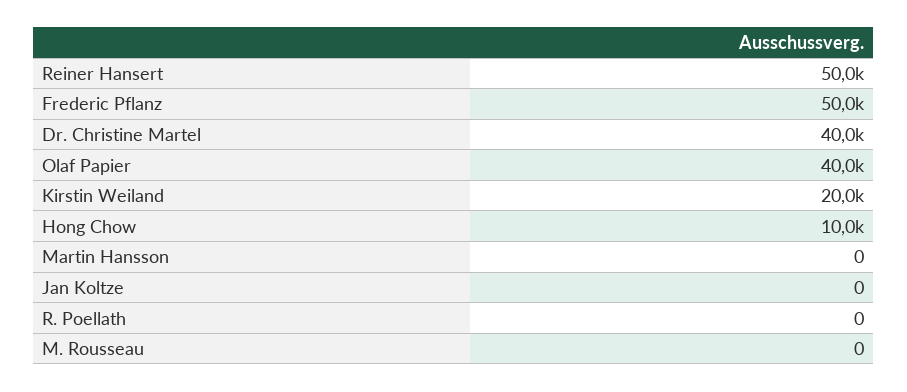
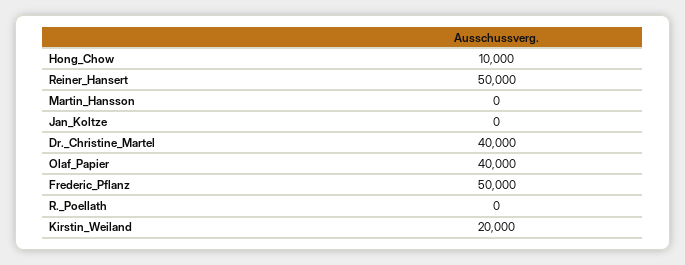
M. Rousseau: 0 -> none

